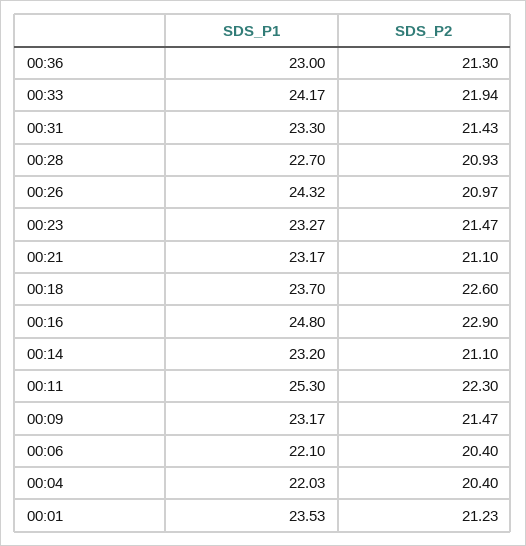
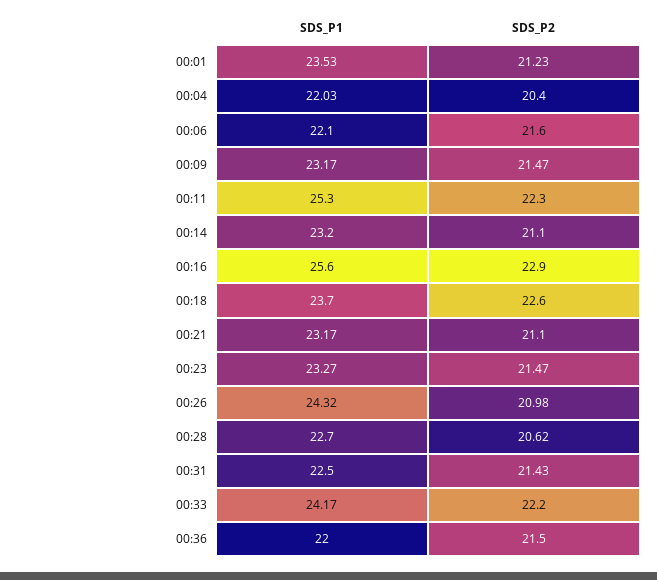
SDS_P1, 00:36: 23 -> 22
SDS_P2, 00:36: 21.3 -> 21.5
SDS_P2, 00:33: 21.94 -> 22.2
SDS_P1, 00:31: 23.3 -> 22.5
SDS_P2, 00:28: 20.93 -> 20.62
SDS_P2, 00:26: 20.97 -> 20.98
SDS_P1, 00:16: 24.8 -> 25.6
SDS_P2, 00:06: 20.4 -> 21.6

